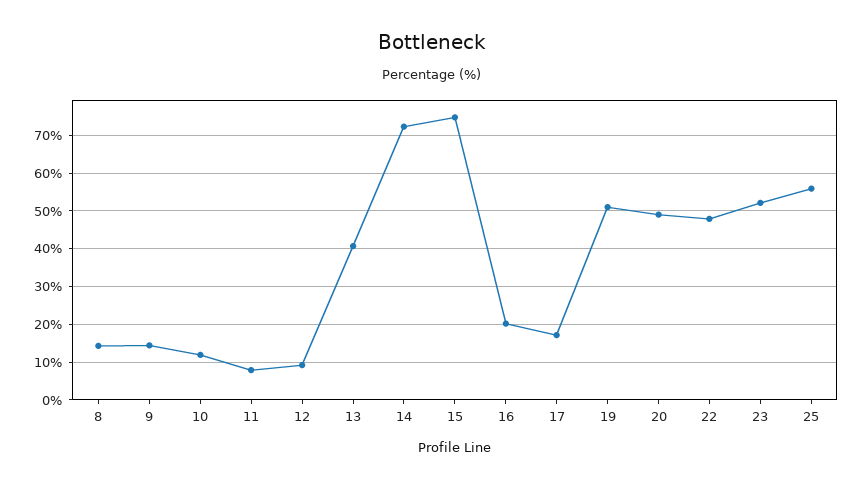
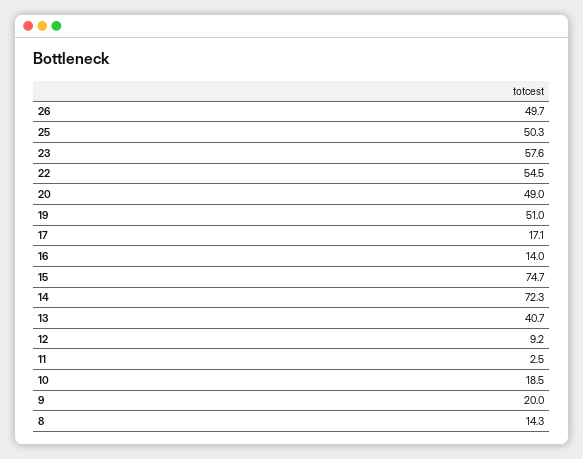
9: 14 -> 20
10: 12 -> 18.5
11: 8 -> 2.5
16: 20 -> 14
22: 48 -> 54.5
23: 52 -> 57.6
25: 56 -> 50.3
26: none -> 49.7

